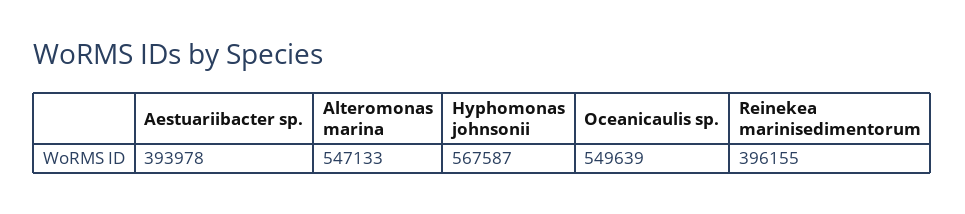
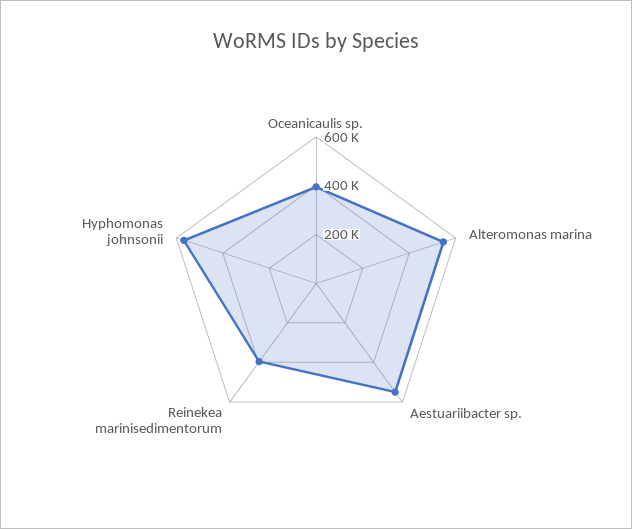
Aestuariibacter sp.: 393978 -> 550000
Oceanicaulis sp.: 549639 -> 400000

